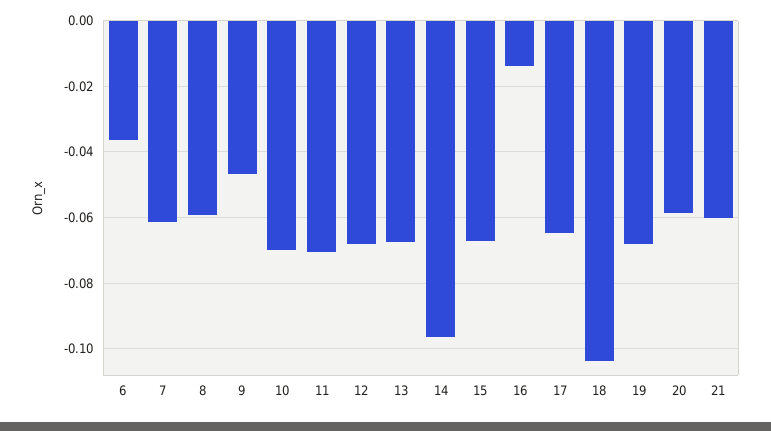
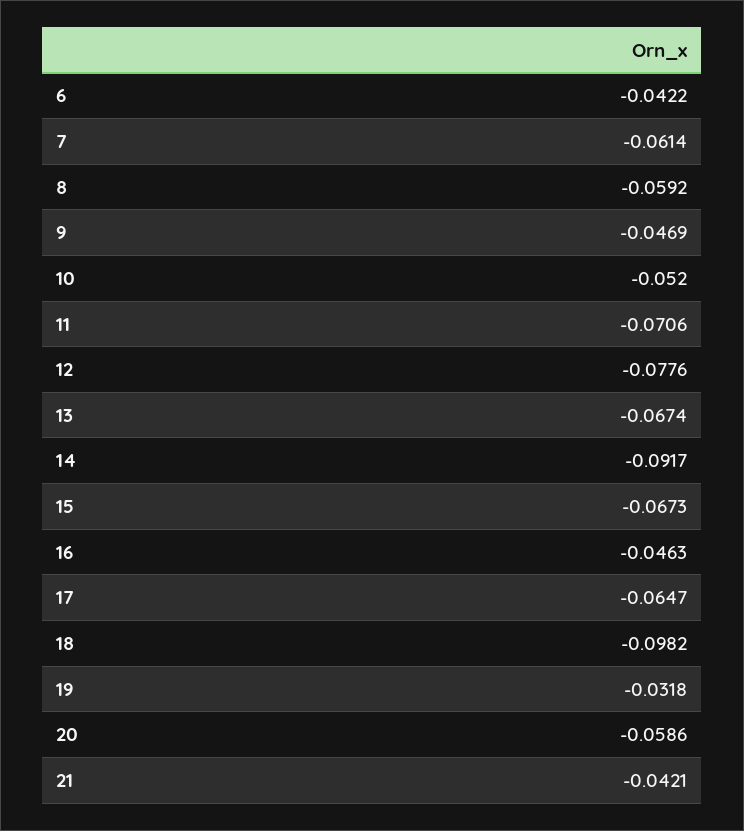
6: -0.036 -> -0.0422
10: -0.07 -> -0.052
12: -0.068 -> -0.0776
14: -0.096 -> -0.0917
16: -0.014 -> -0.0463
18: -0.104 -> -0.0982
19: -0.068 -> -0.0318
21: -0.06 -> -0.0421

